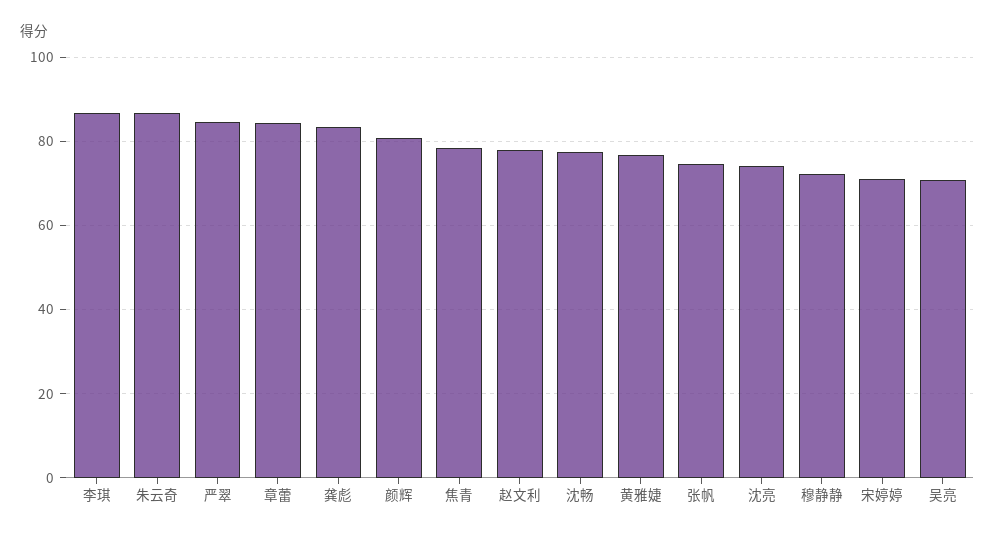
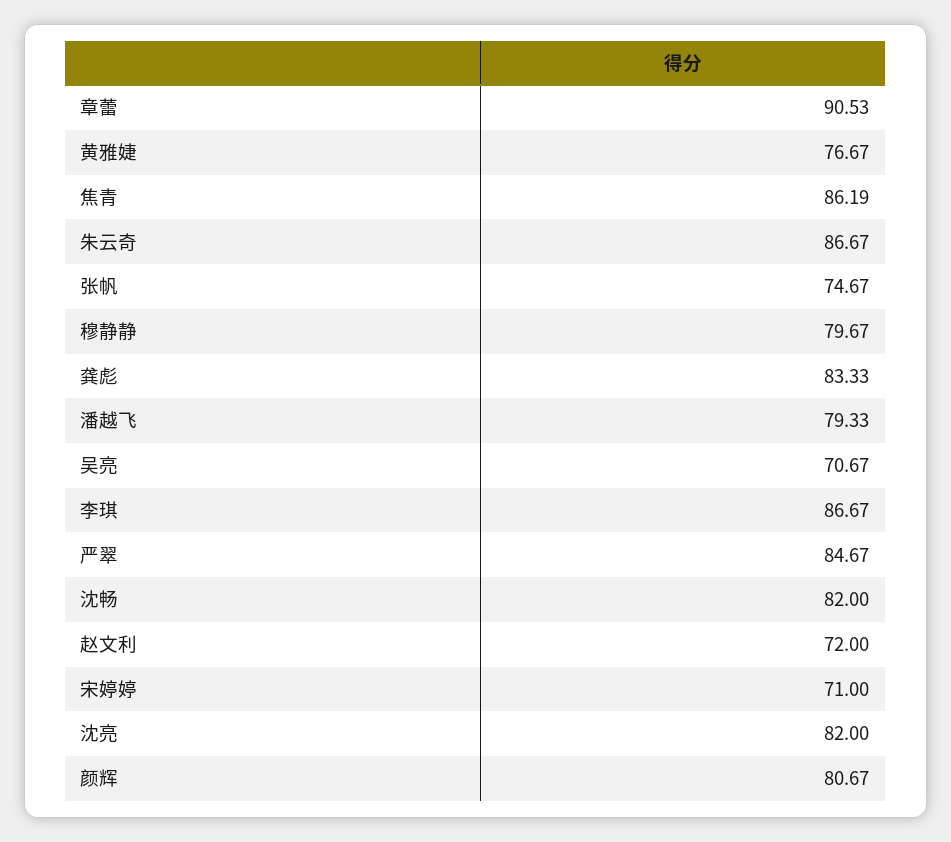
章蕾: 84 -> 90.53
焦青: 78 -> 86.19
赵文利: 78 -> 72
沈畅: 78 -> 82
沈亮: 74 -> 82
穆静静: 72 -> 79.67
潘越飞: none -> 79.33

